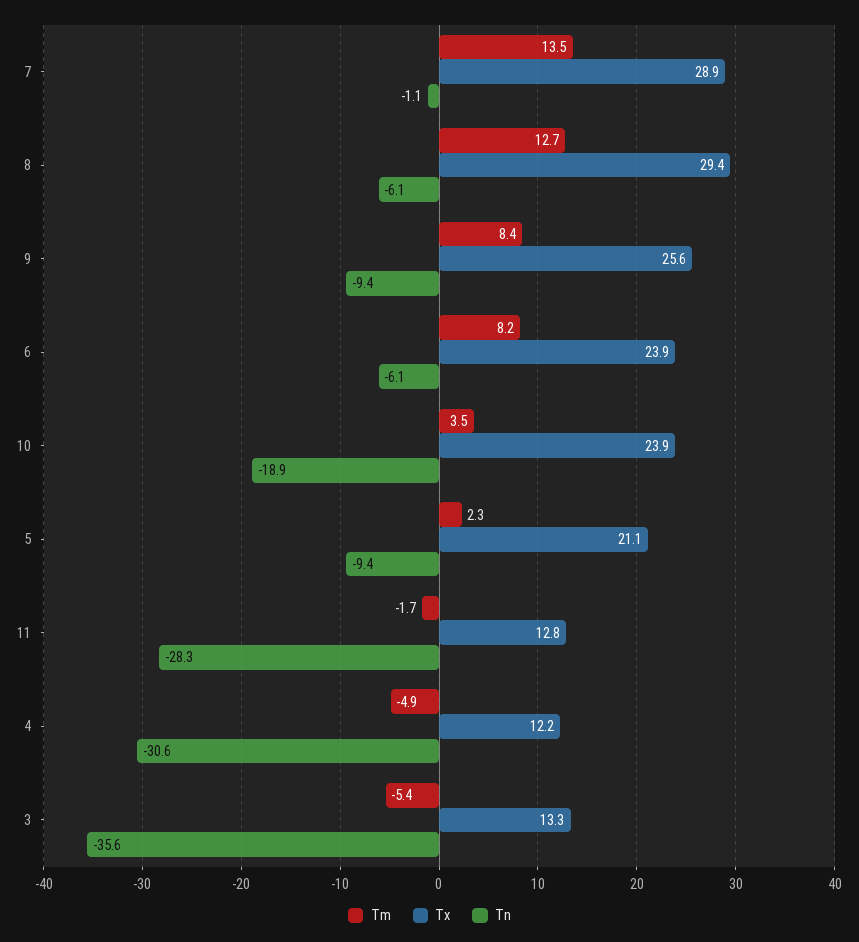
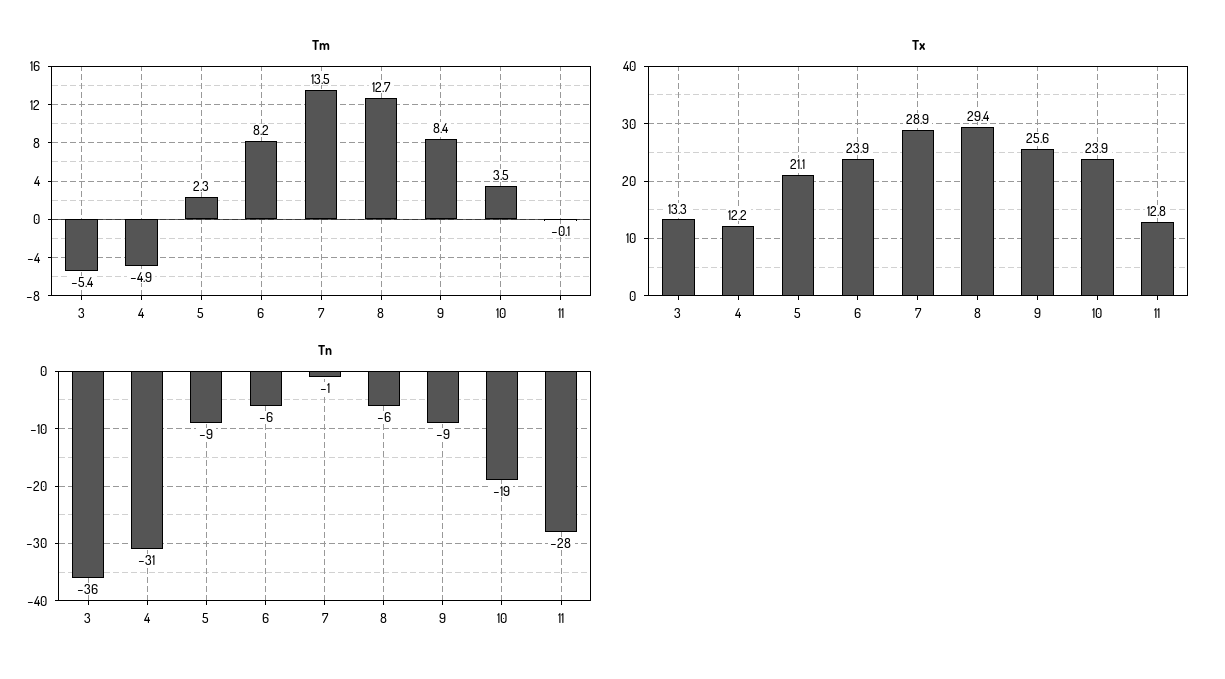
Tm, 11: -1.7 -> -0.1

